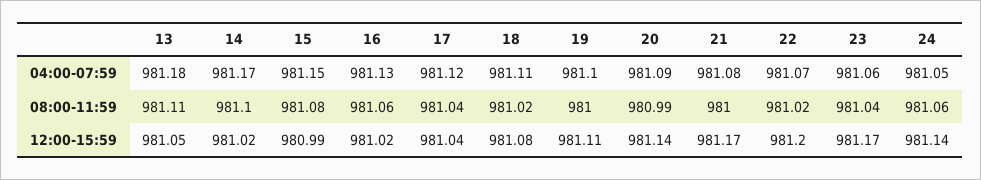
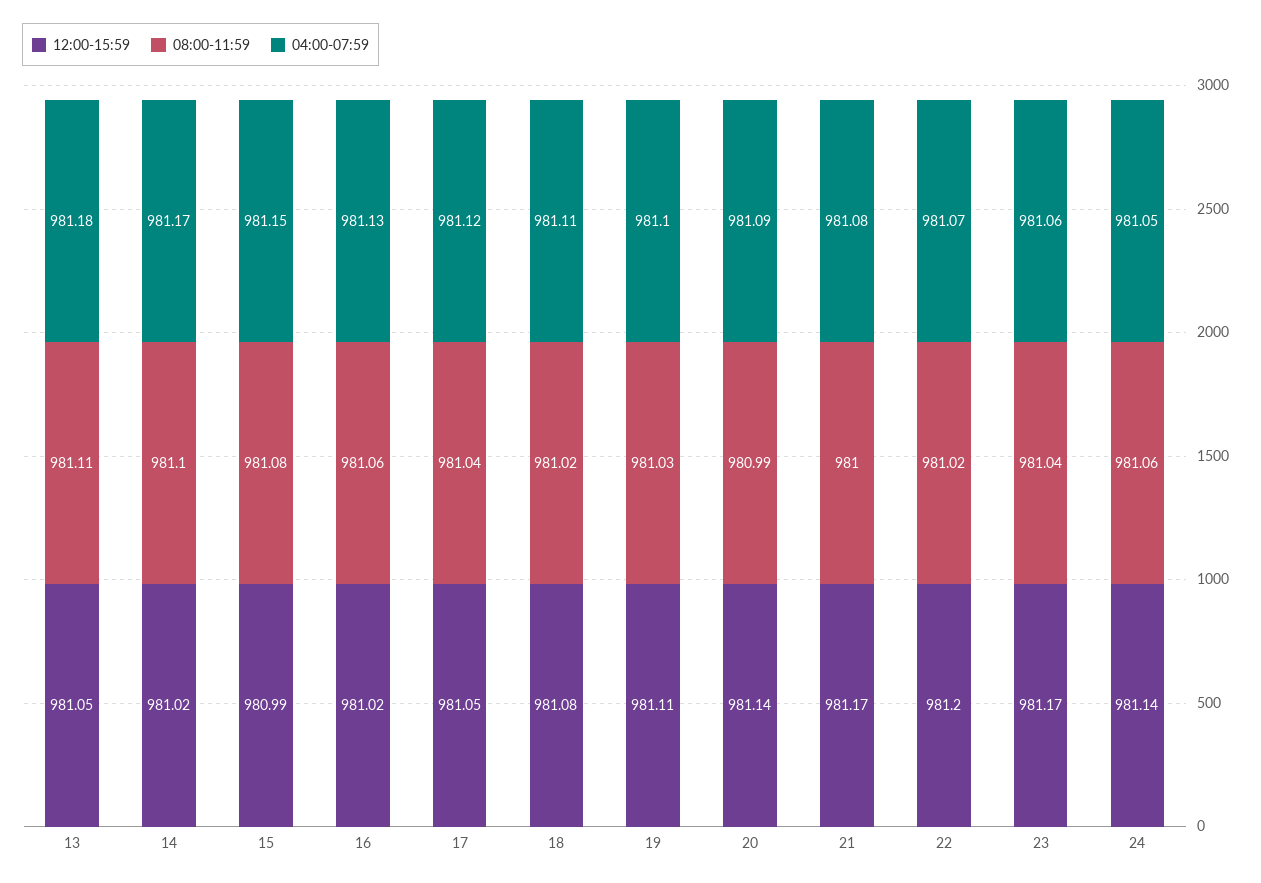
08:00-11:59, 19: 981 -> 981.03
12:00-15:59, 17: 981.04 -> 981.05

